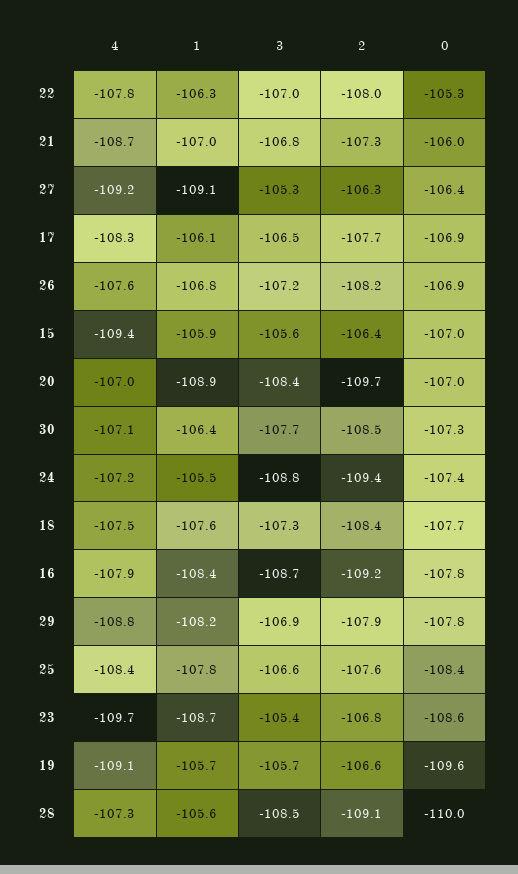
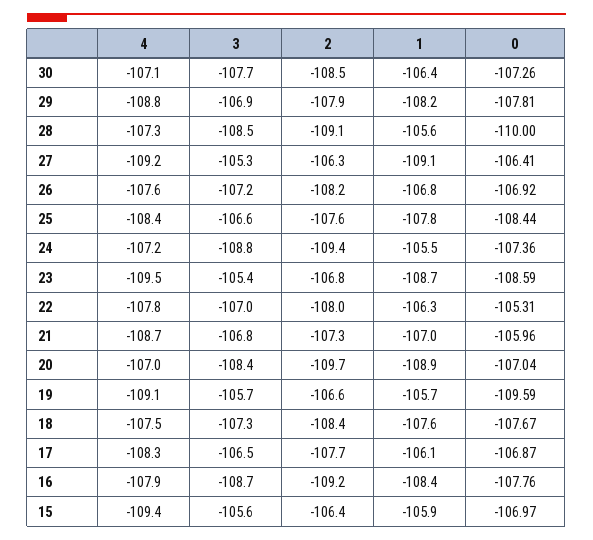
4, 23: -109.7 -> -109.5

